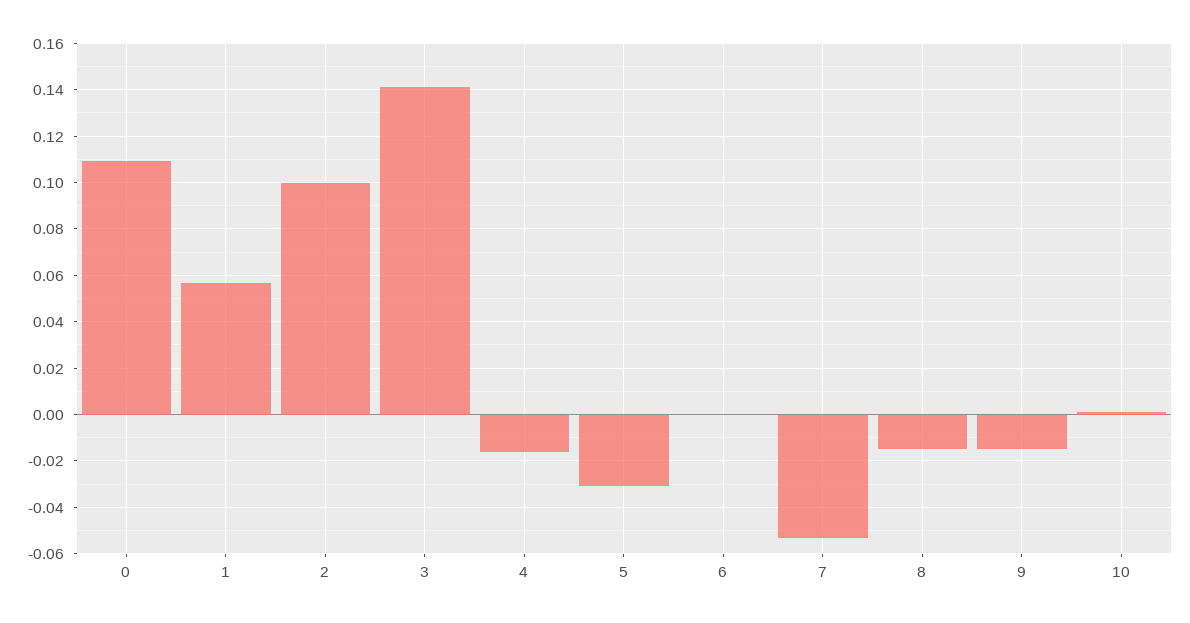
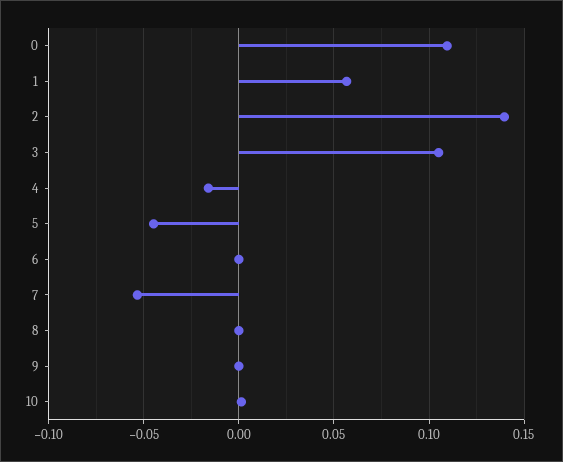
2: 0.1 -> 0.14
3: 0.14 -> 0.105
5: -0.03 -> -0.045
8: -0.015 -> 0
9: -0.015 -> 0

